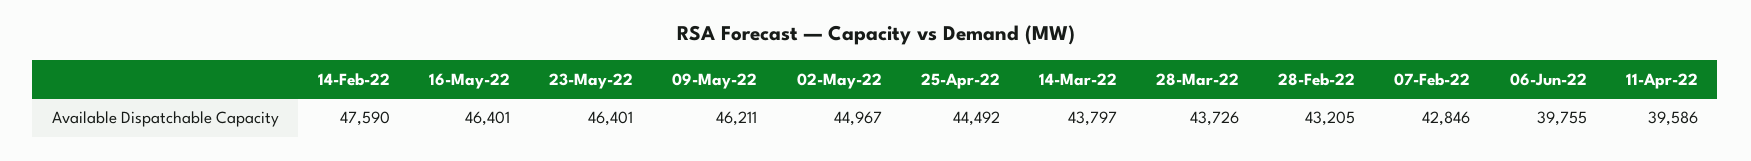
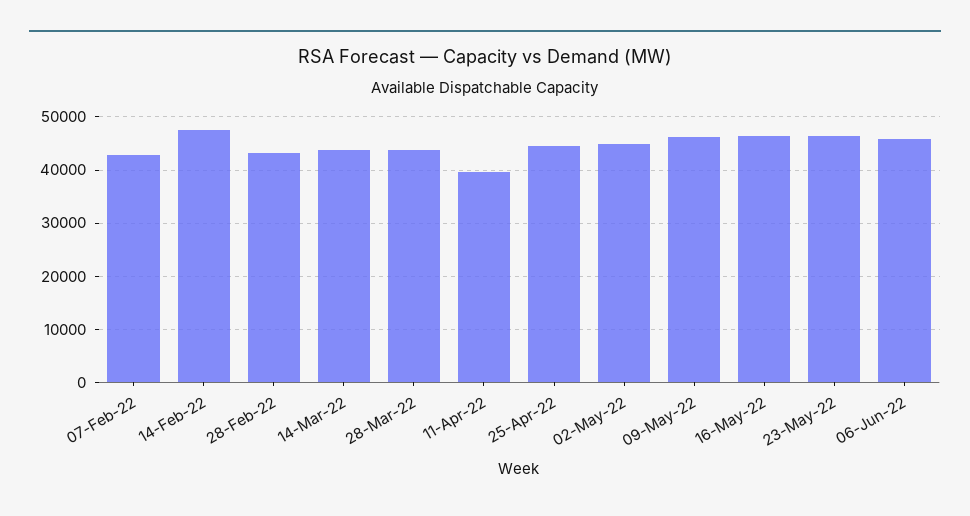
06-Jun-22: 39755 -> 46000

